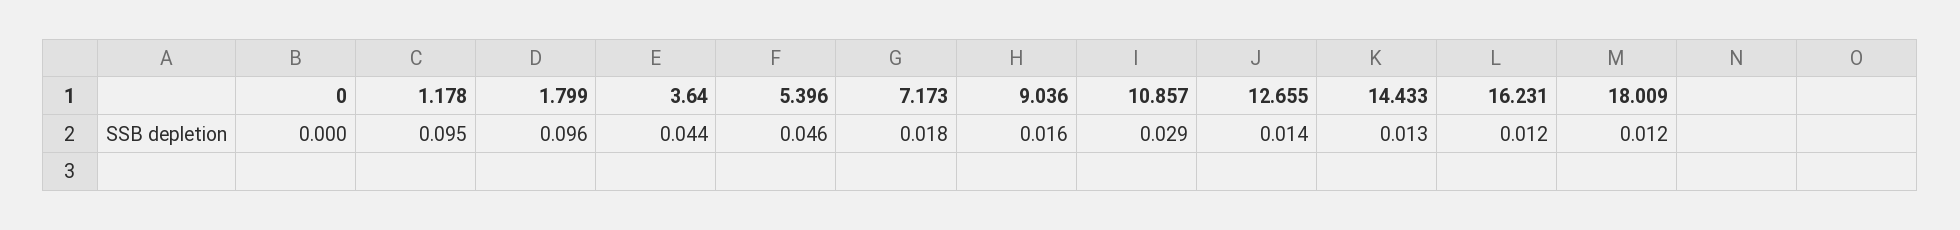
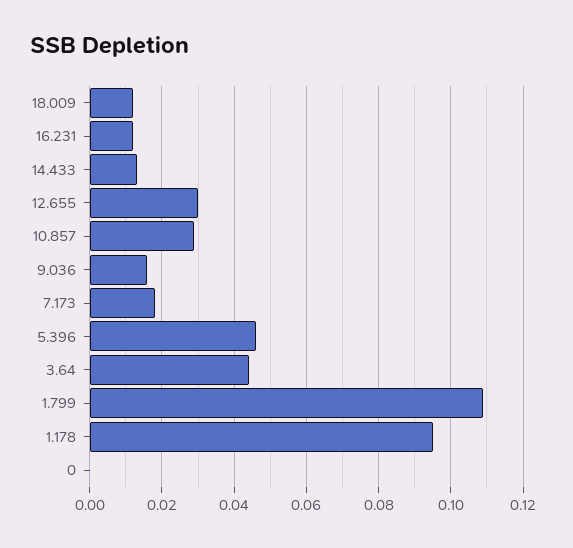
1.799: 0.096 -> 0.11
12.655: 0.014 -> 0.03

